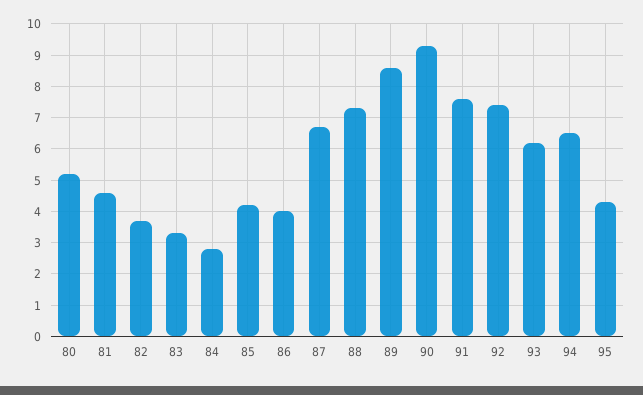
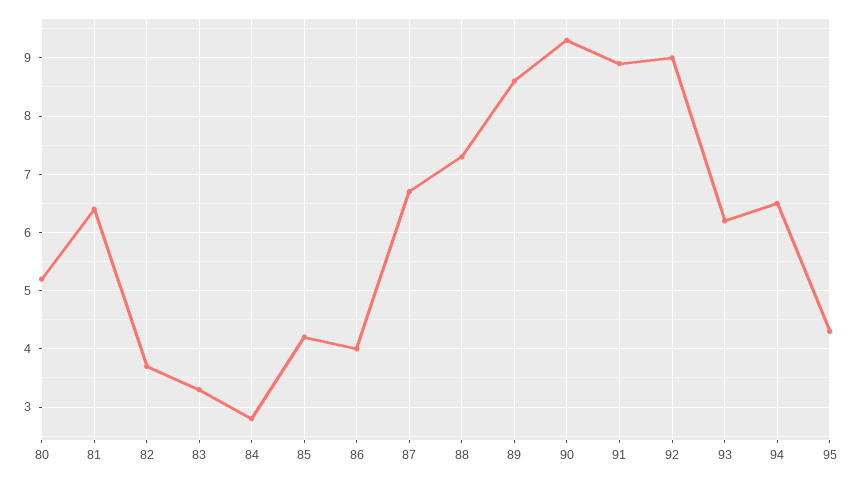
81: 4.5 -> 6.5
91: 7.5 -> 9
92: 7.5 -> 9

